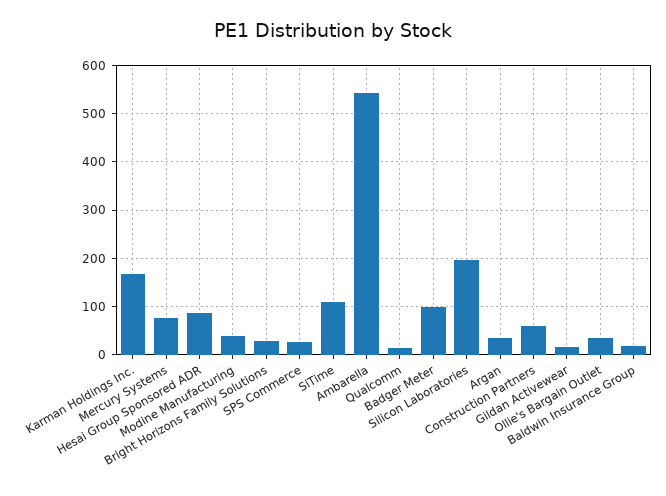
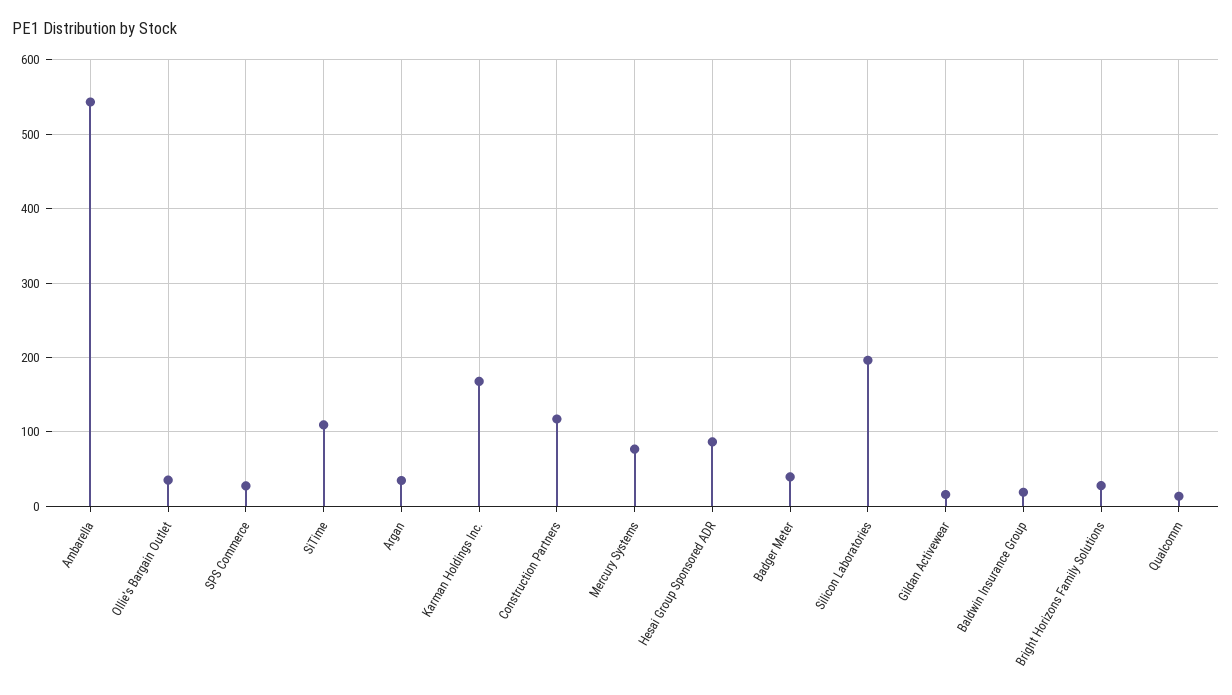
Modine Manufacturing: 40 -> none
Badger Meter: 100 -> 40
Construction Partners: 60 -> 120

